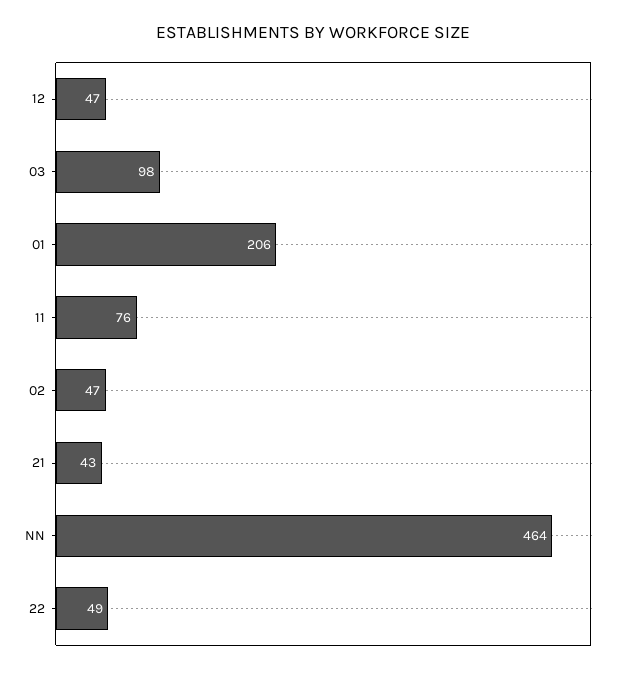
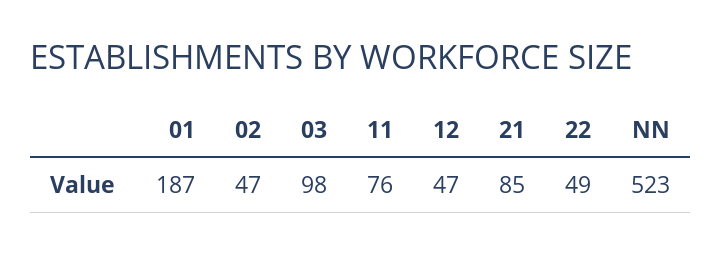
01: 206 -> 187
21: 43 -> 85
NN: 464 -> 523

